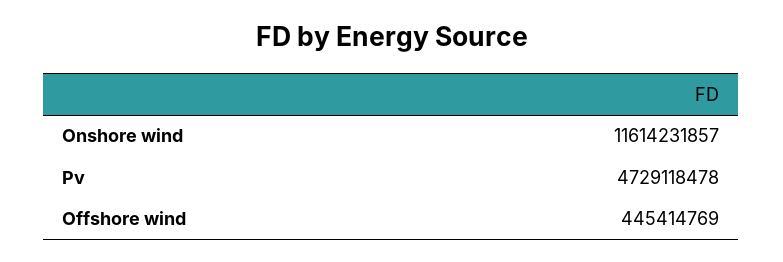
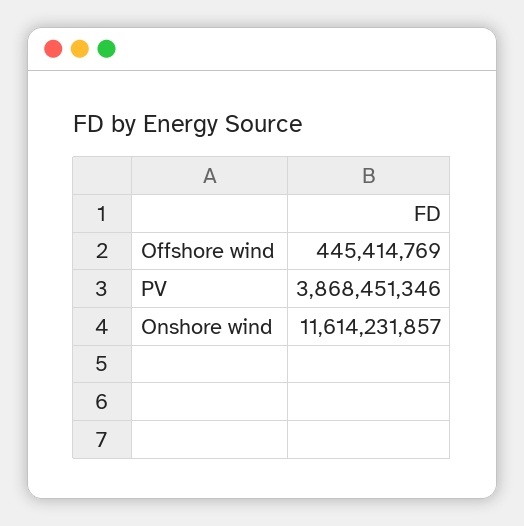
Pv: 4729118478 -> 3868451346

